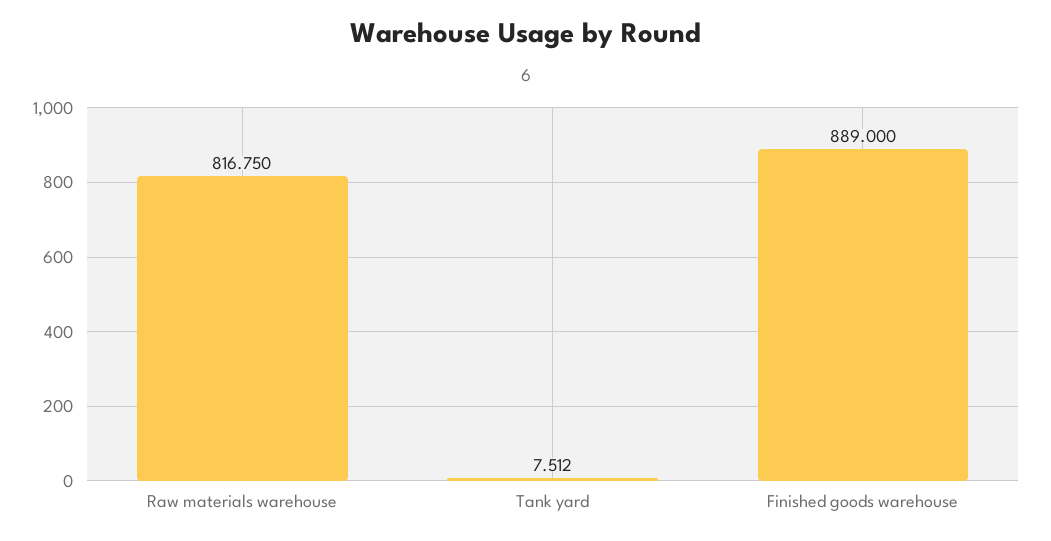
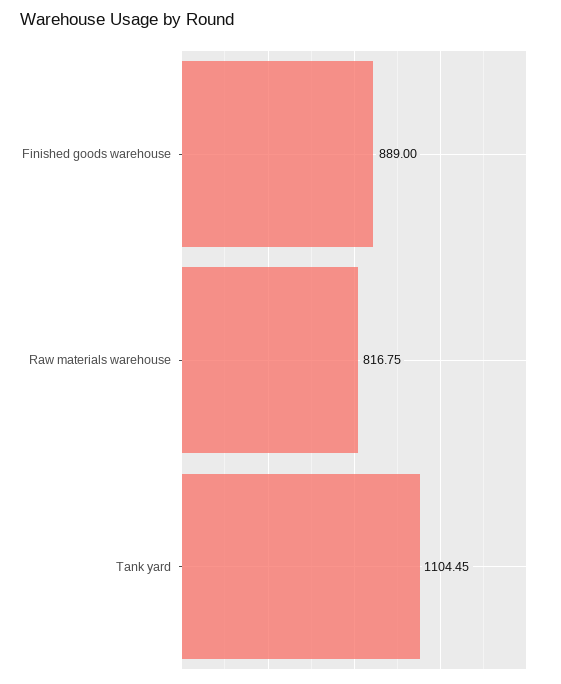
Tank yard: 7.512 -> 1104.45

